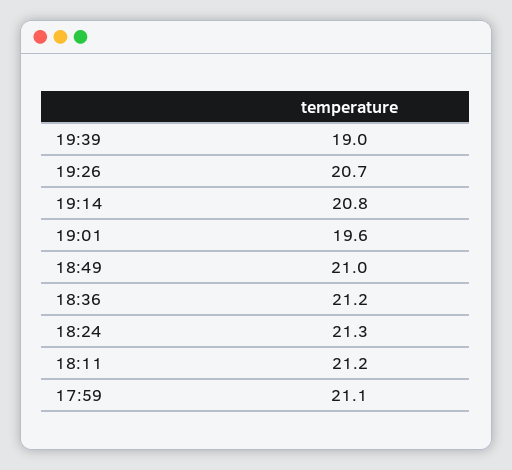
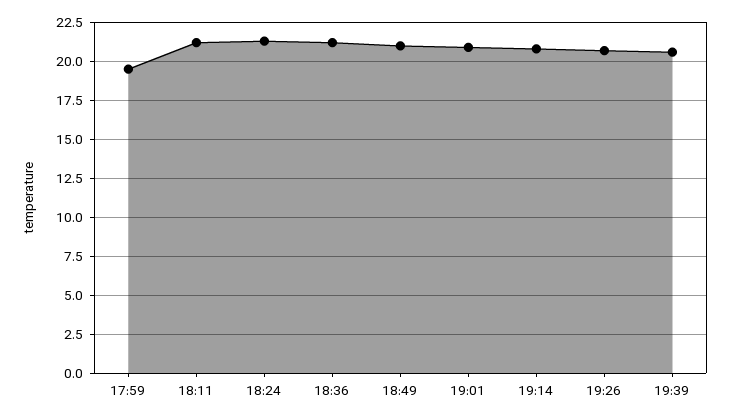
19:39: 19 -> 20.5
19:01: 19.6 -> 21
17:59: 21.1 -> 19.5

